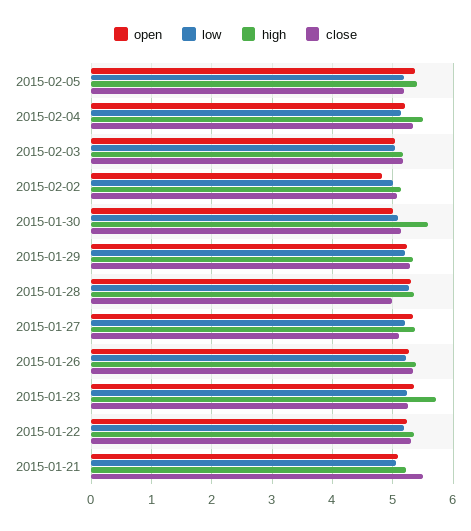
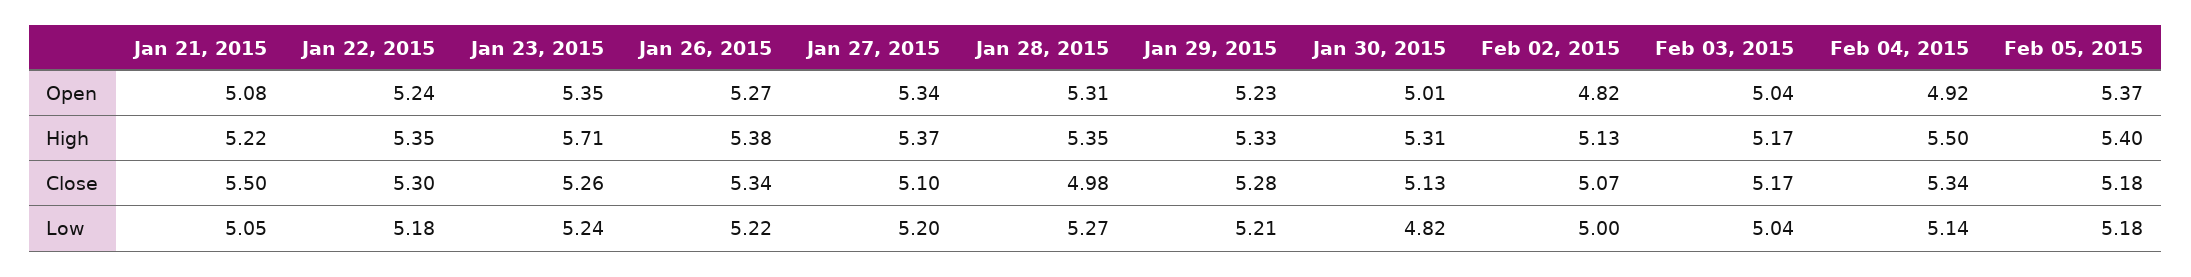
open, 2015-02-04: 5.2 -> 4.92
low, 2015-01-30: 5.1 -> 4.82
high, 2015-01-30: 5.6 -> 5.31

